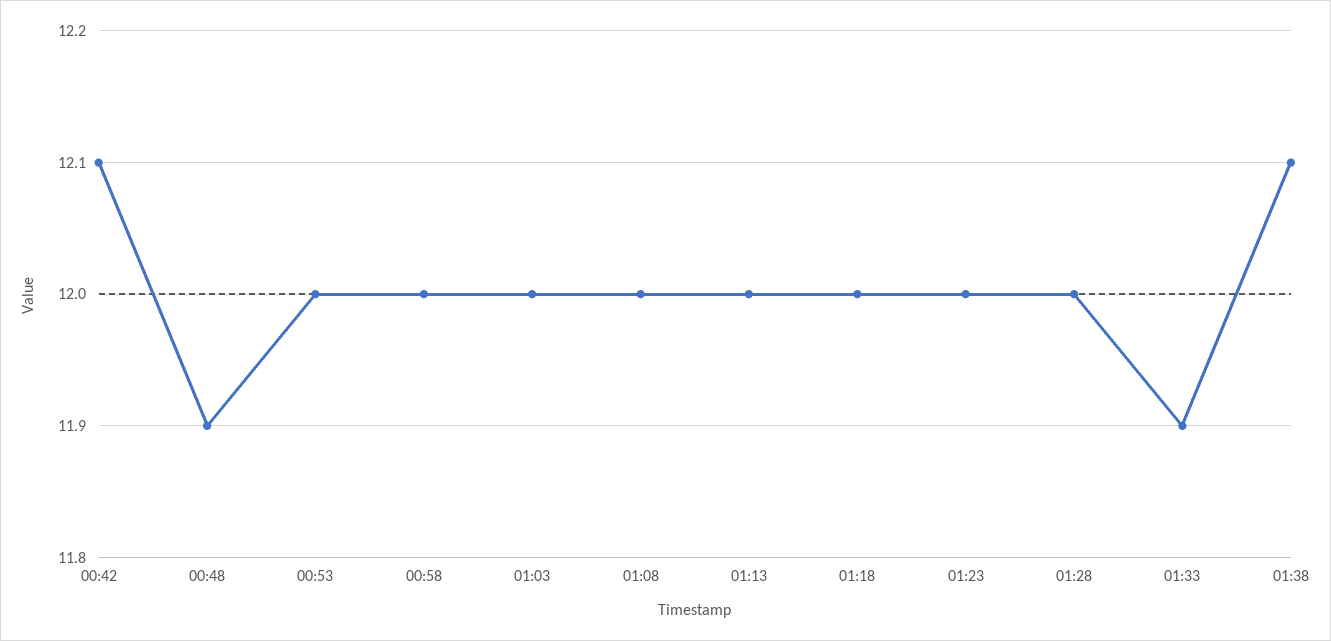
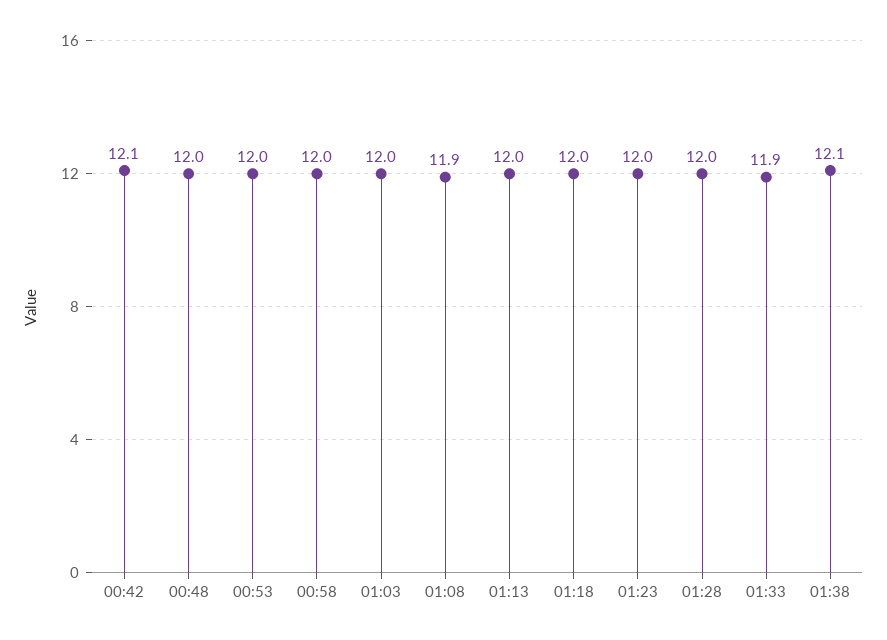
00:48: 11.9 -> 12
01:08: 12 -> 11.9

